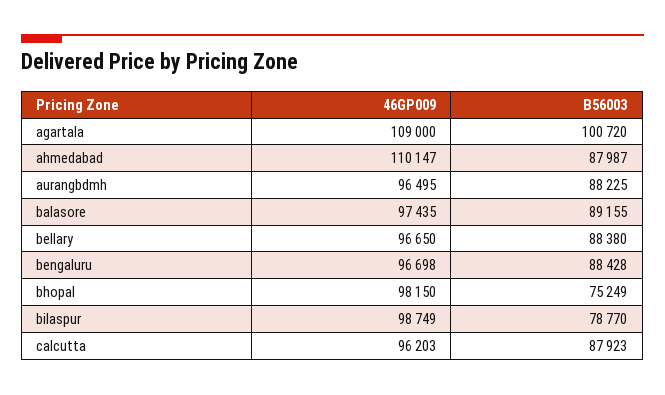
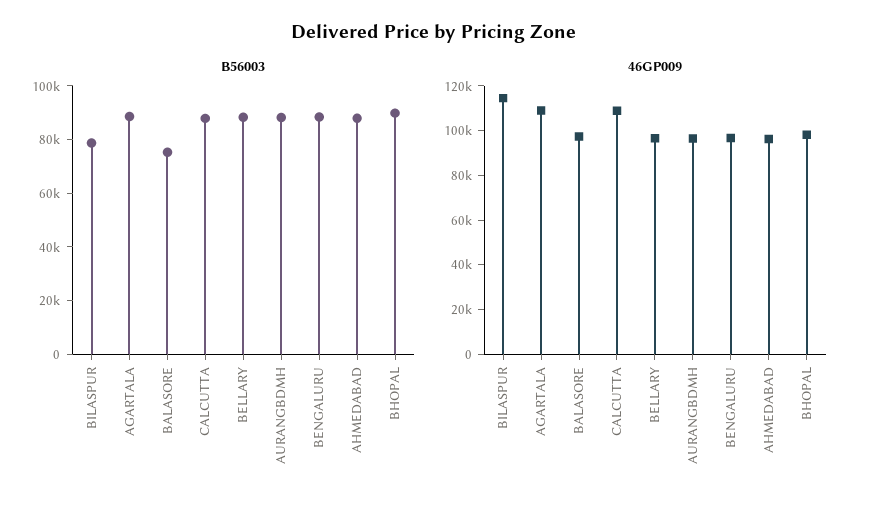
B56003, agartala: 100720 -> 90000
46GP009, ahmedabad: 110147 -> 95000
B56003, balasore: 89155 -> 75000
B56003, bhopal: 75249 -> 90000
46GP009, bilaspur: 98749 -> 115000
46GP009, calcutta: 96203 -> 110000

